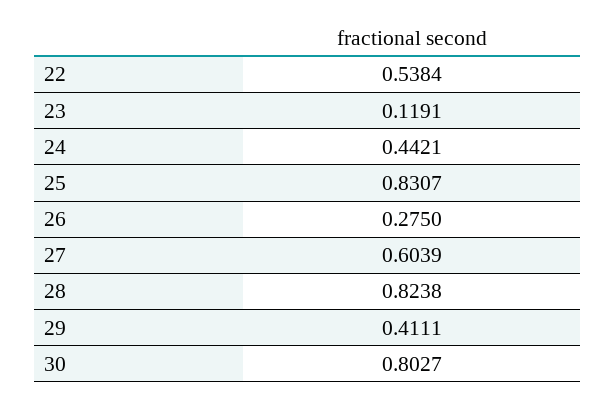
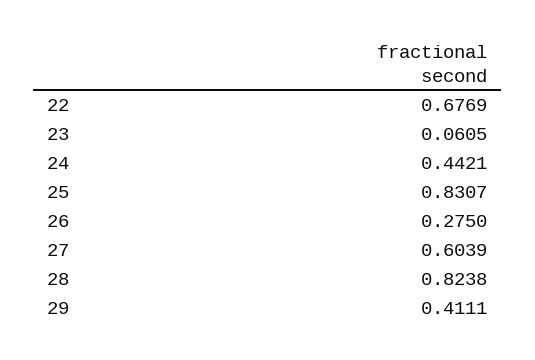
22: 0.5384 -> 0.6769
23: 0.1191 -> 0.0605
30: 0.8027 -> none

